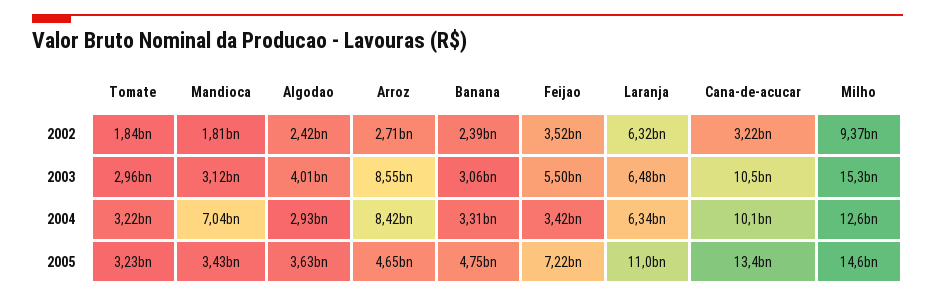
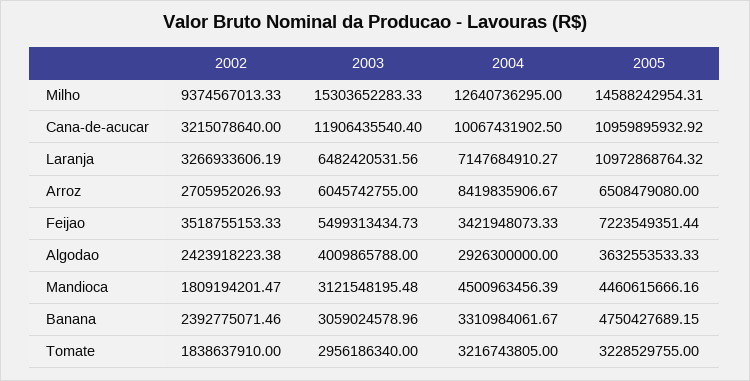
Laranja, 2002: 6320000000 -> 3266933606.19
Arroz, 2003: 8550000000 -> 6045742755
Cana-de-acucar, 2003: 10500000000 -> 11906435540.4
Mandioca, 2004: 7040000000 -> 4500963456.39
Laranja, 2004: 6340000000 -> 7147684910.27
Mandioca, 2005: 3430000000 -> 4460615666.16
Arroz, 2005: 4650000000 -> 6508479080
Cana-de-acucar, 2005: 13400000000 -> 10959895932.92

